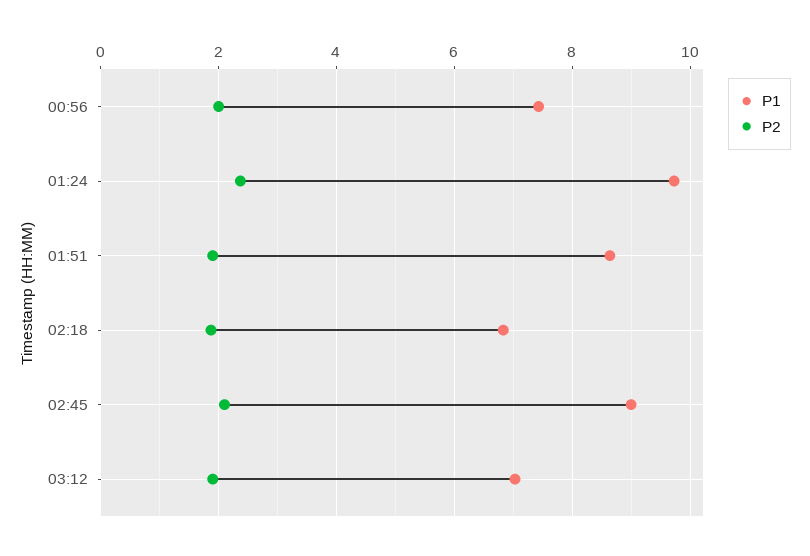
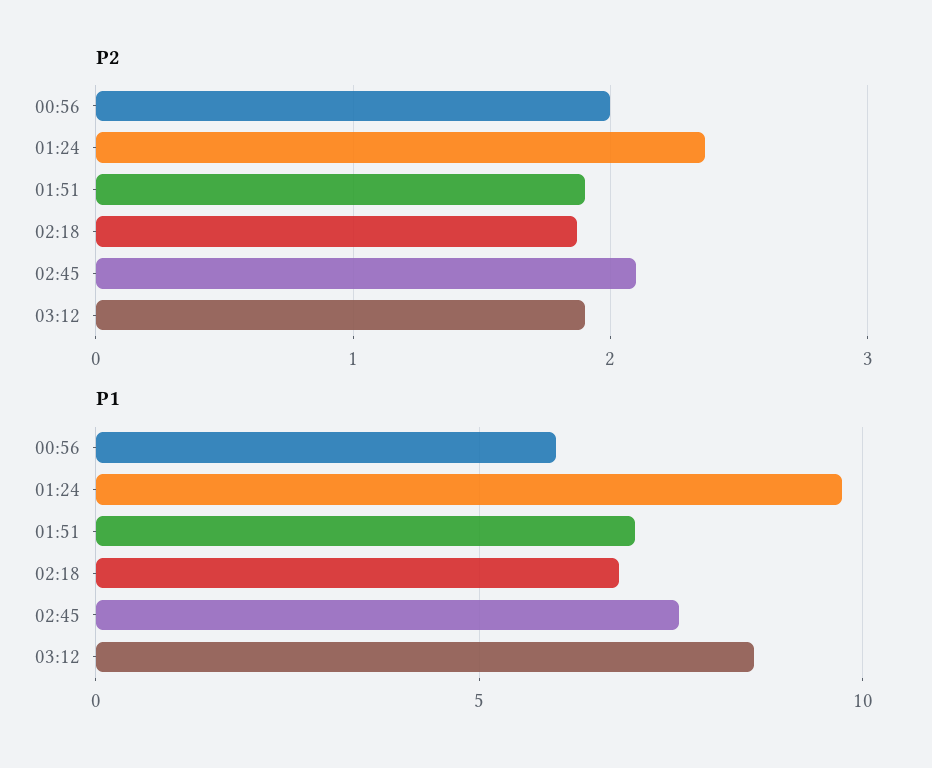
P1, 00:56: 7.4 -> 6
P1, 01:51: 8.6 -> 7
P1, 02:45: 9 -> 7.5
P1, 03:12: 7 -> 8.5

